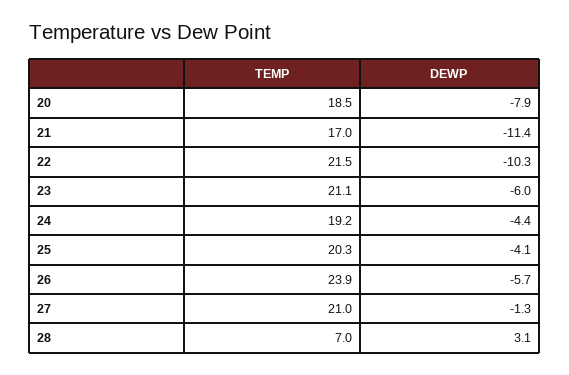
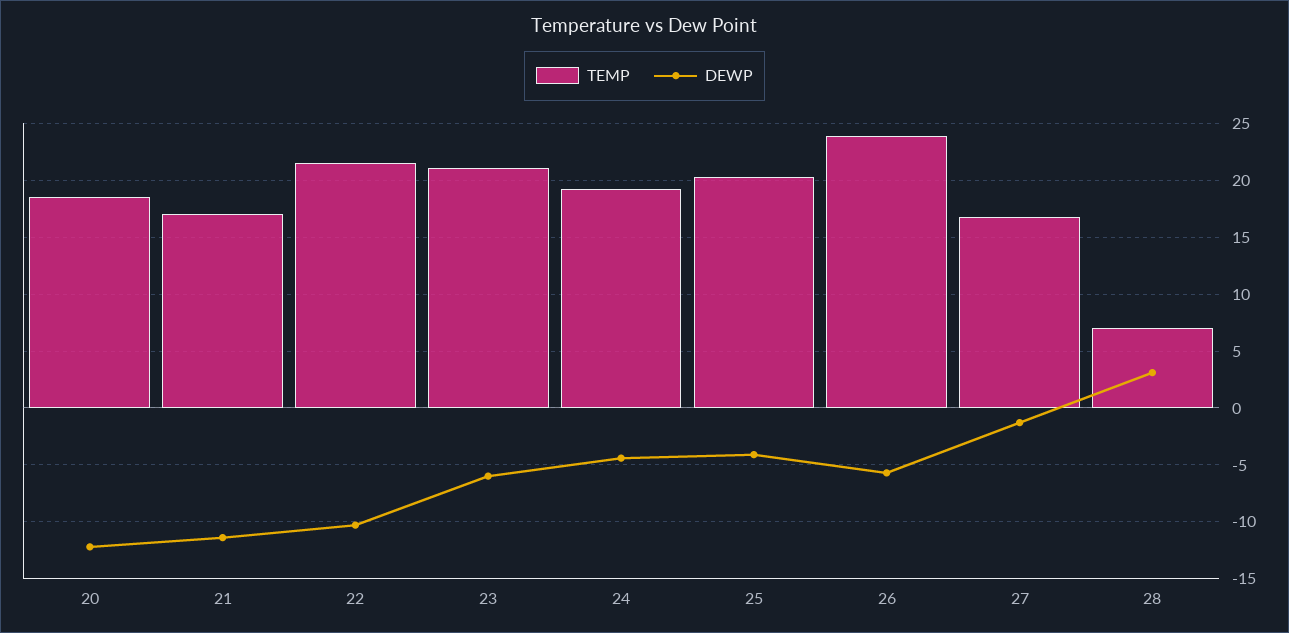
DEWP, 20: -7.9 -> -12
TEMP, 27: 21 -> 17

